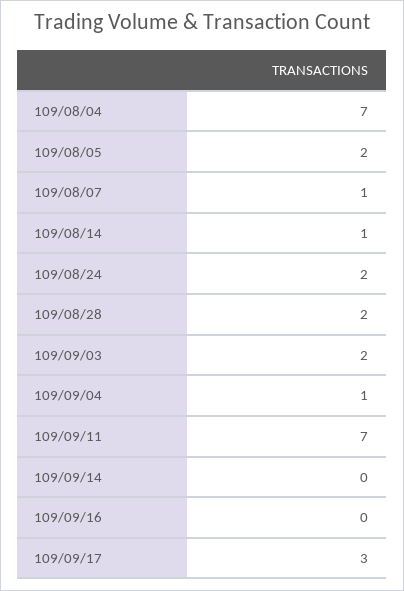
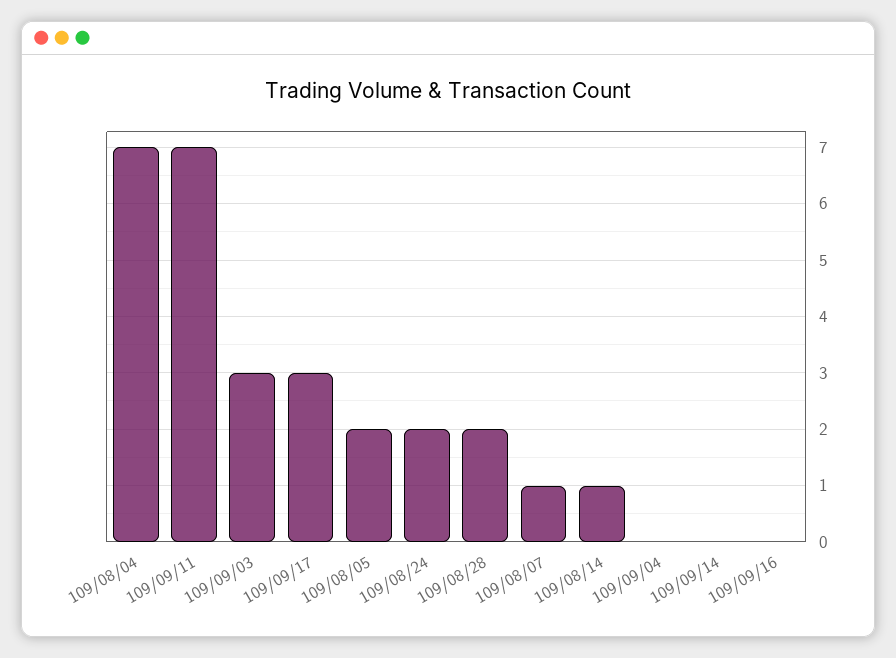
109/09/03: 2 -> 3
109/09/04: 1 -> 0

